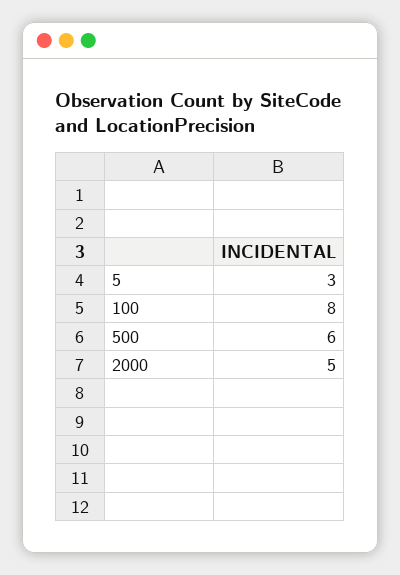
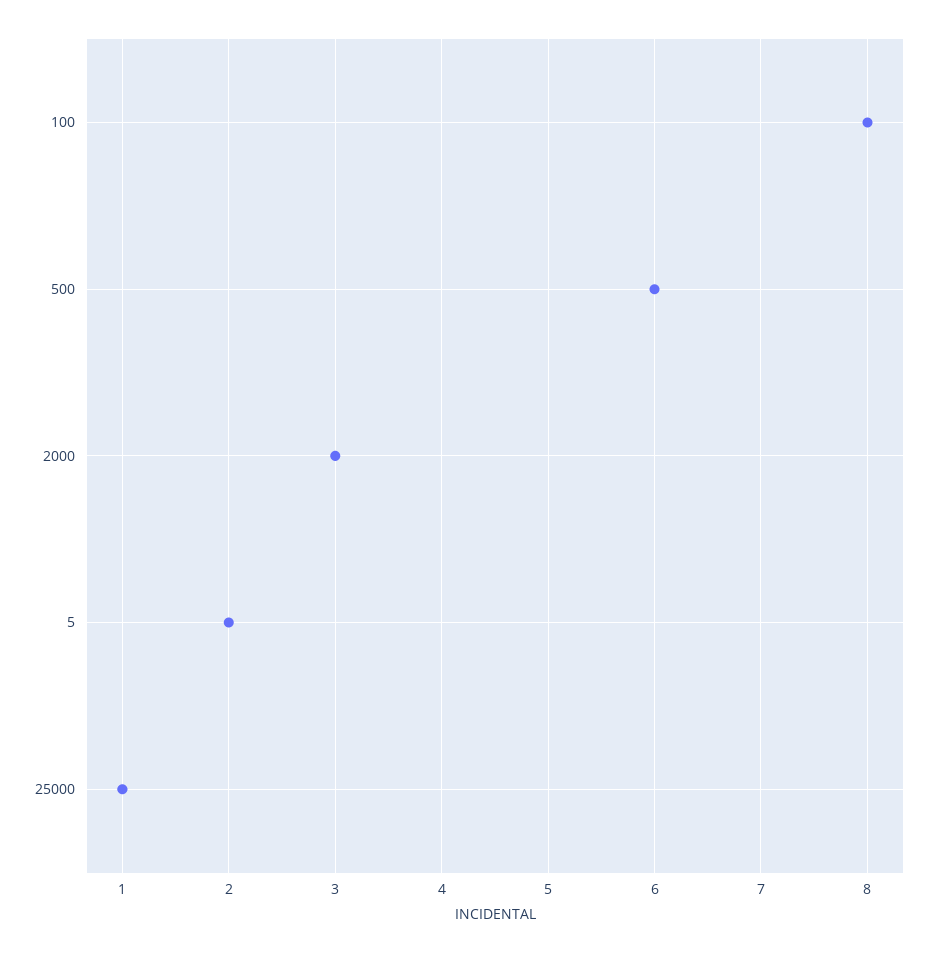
5: 3 -> 2
2000: 5 -> 3
25000: none -> 1

